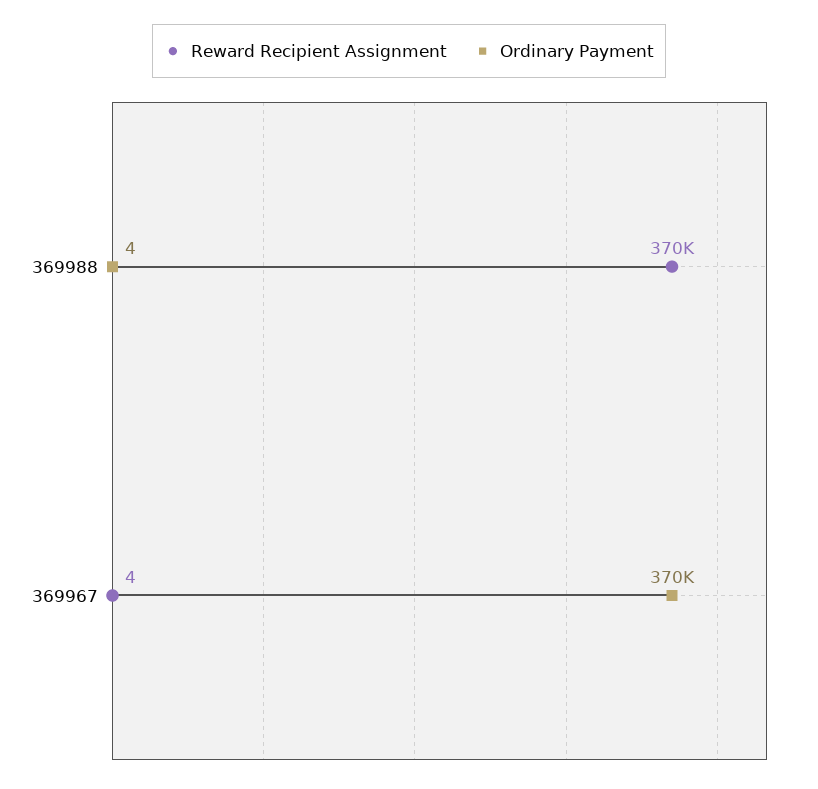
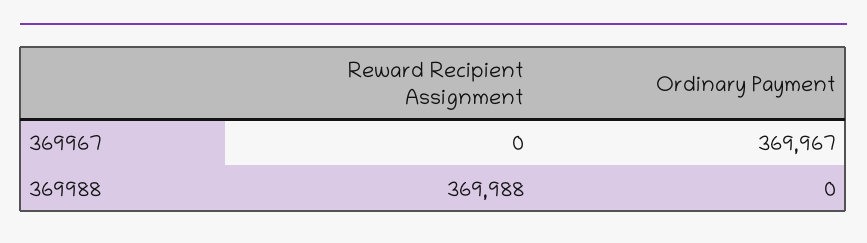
Ordinary Payment, 369988: 4 -> 0
Reward Recipient Assignment, 369967: 4 -> 0

